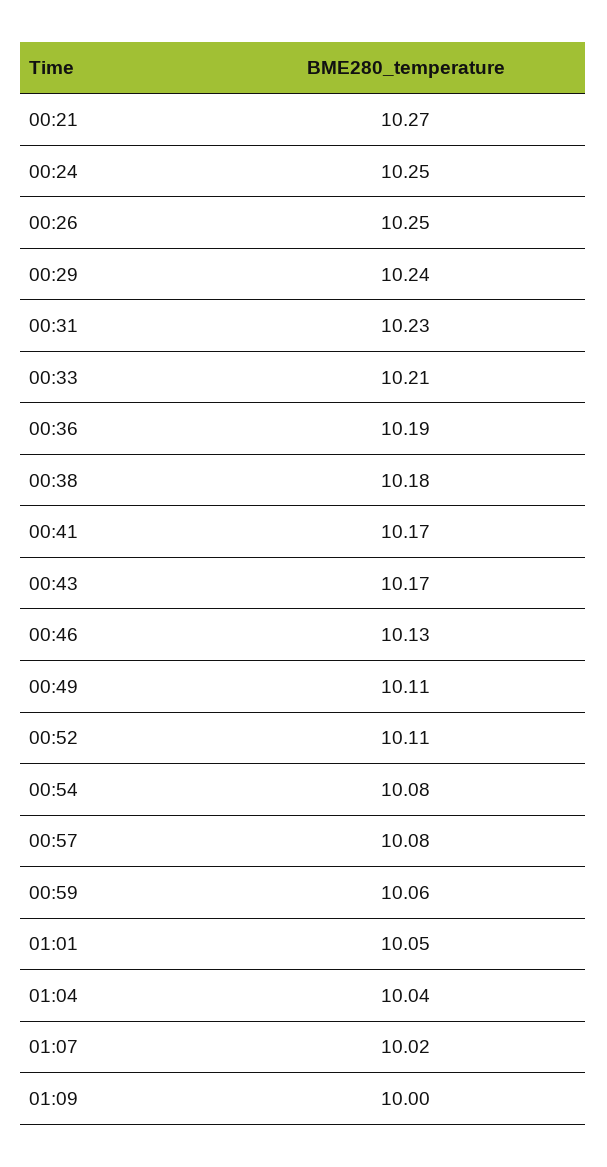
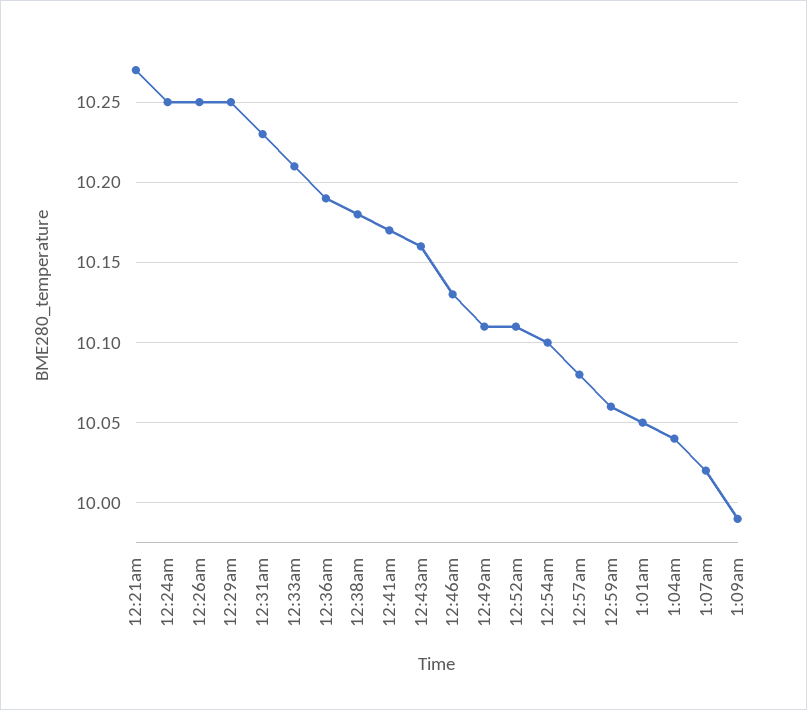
00:29: 10.24 -> 10.25
00:43: 10.17 -> 10.16
00:54: 10.08 -> 10.1
01:09: 10 -> 9.99

